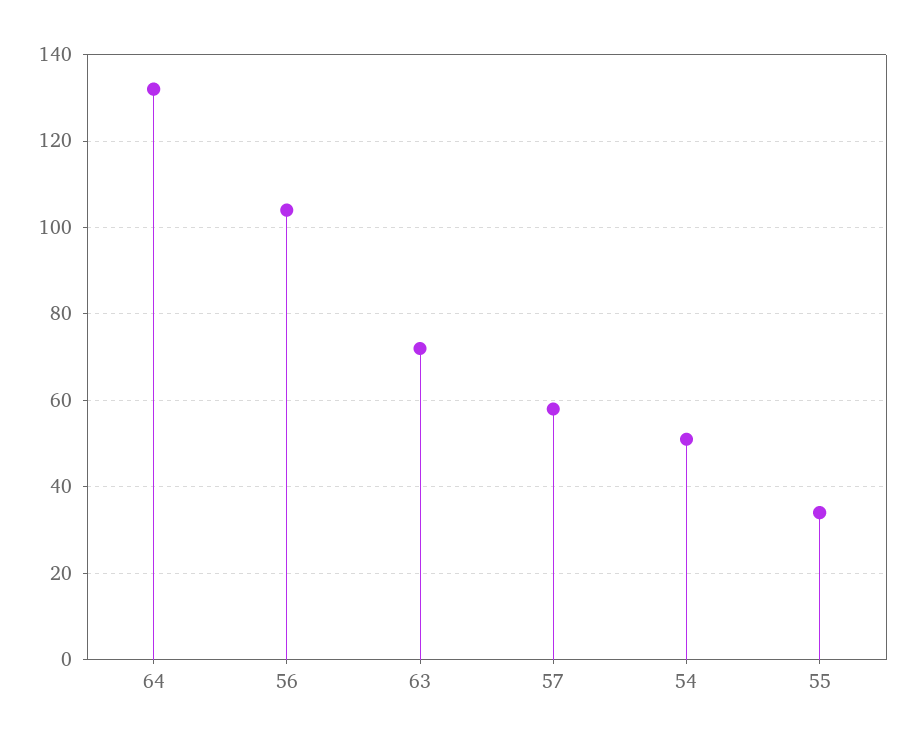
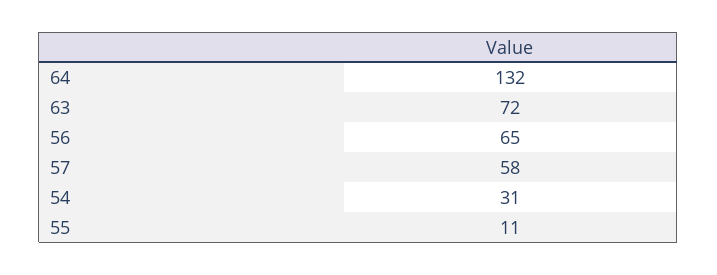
56: 105 -> 65
54: 50 -> 31
55: 35 -> 11

